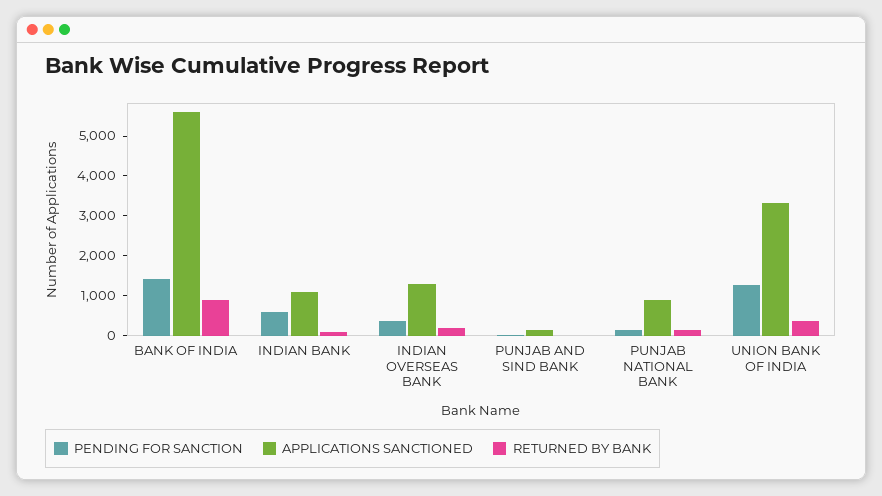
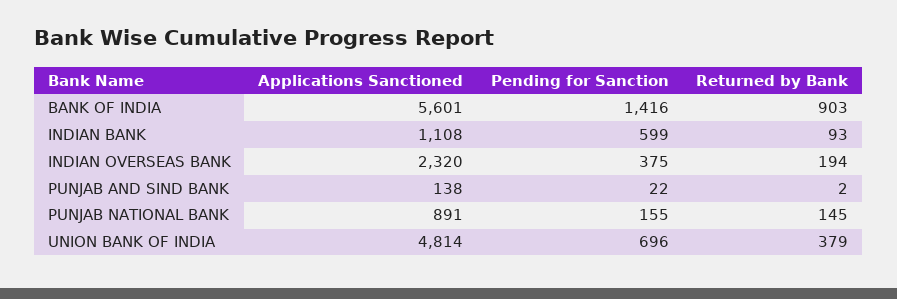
APPLICATIONS SANCTIONED, INDIAN OVERSEAS BANK: 1250 -> 2320
PENDING FOR SANCTION, UNION BANK OF INDIA: 1250 -> 696
APPLICATIONS SANCTIONED, UNION BANK OF INDIA: 3250 -> 4814

